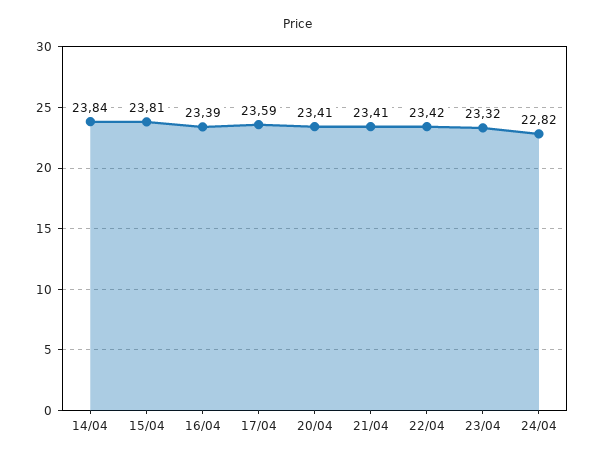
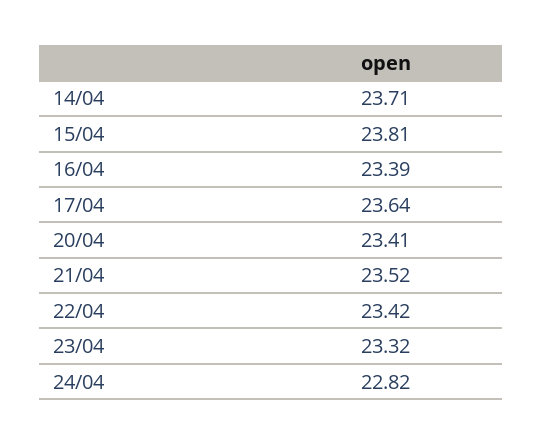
14/04: 23.84 -> 23.71
17/04: 23.59 -> 23.64
21/04: 23.41 -> 23.52

